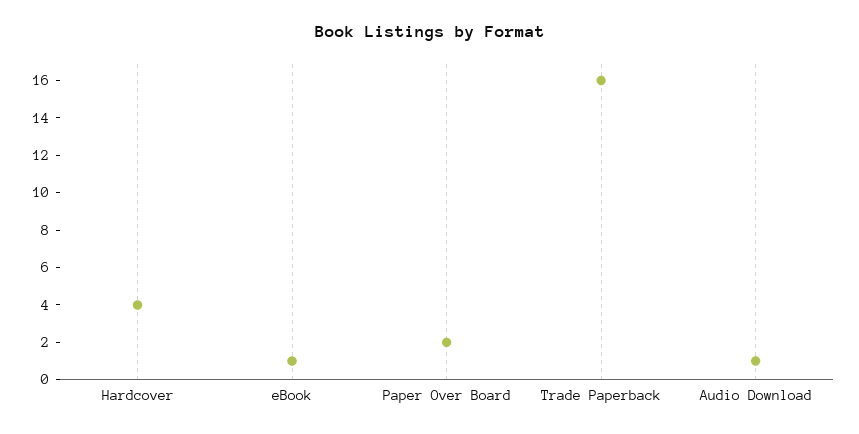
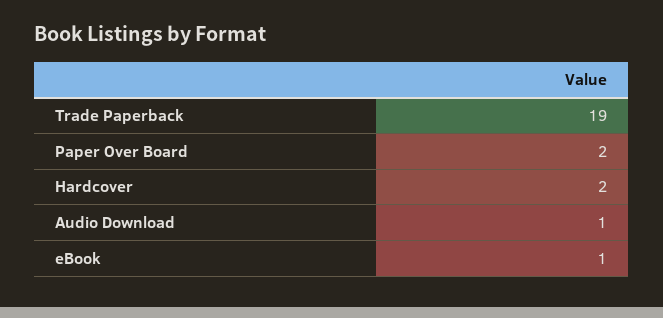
Hardcover: 4 -> 2
Trade Paperback: 16 -> 19

